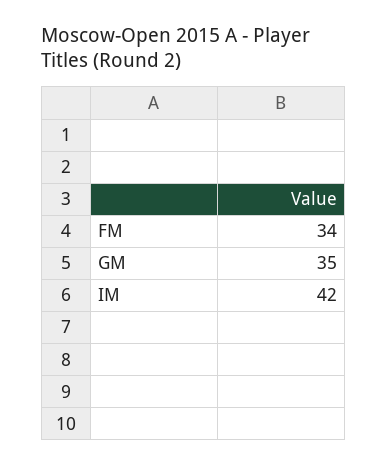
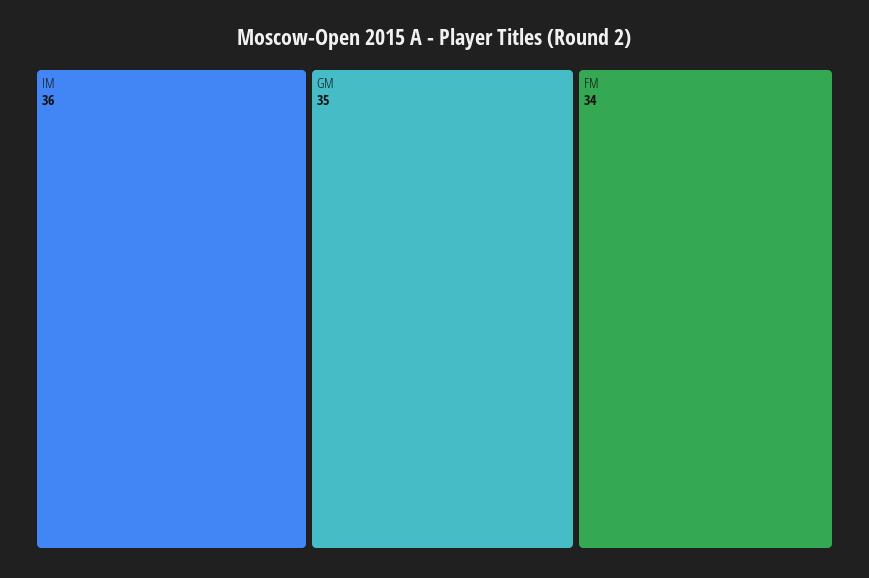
IM: 42 -> 36

